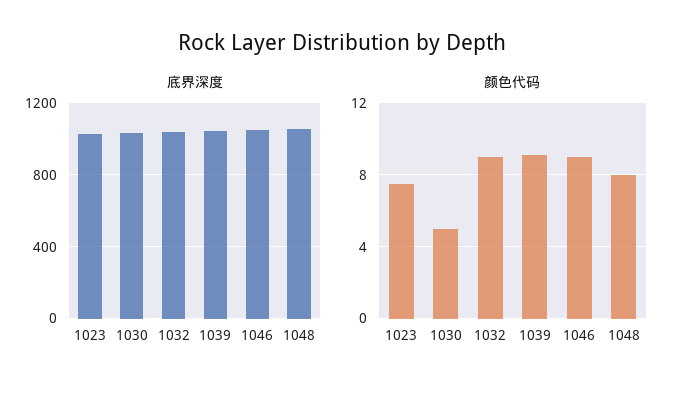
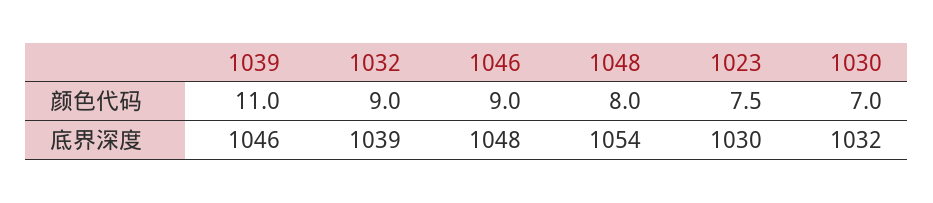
颜色代码, 1030: 5 -> 7
颜色代码, 1039: 9 -> 11

